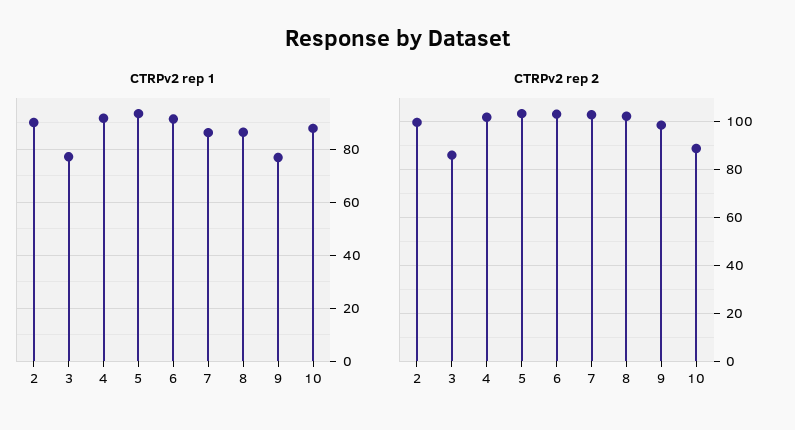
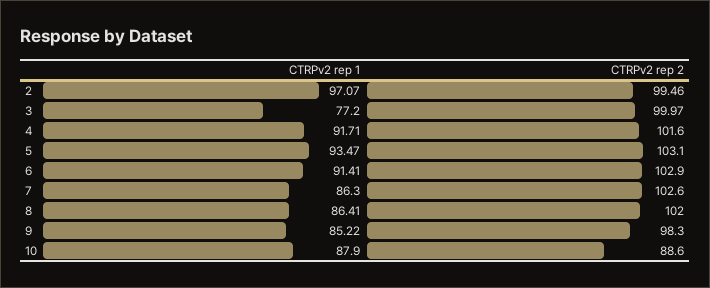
CTRPv2 rep 1, 2: 90 -> 97.07
CTRPv2 rep 1, 9: 77.5 -> 85.22
CTRPv2 rep 2, 3: 85 -> 99.97

